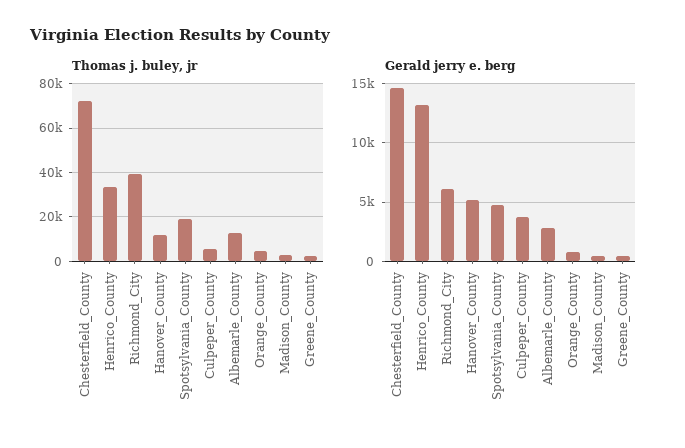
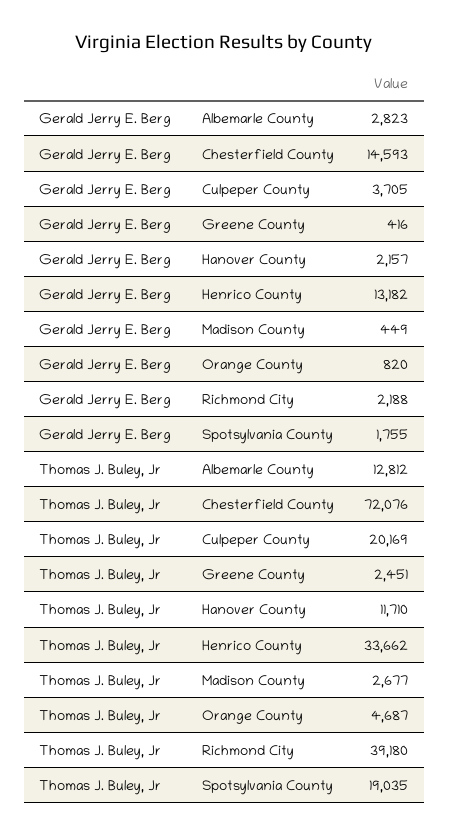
Thomas j. buley, jr, Culpeper_County: 5000 -> 20169
Gerald jerry e. berg, Richmond_City: 6000 -> 2188
Gerald jerry e. berg, Hanover_County: 5000 -> 2157
Gerald jerry e. berg, Spotsylvania_County: 5000 -> 1755

